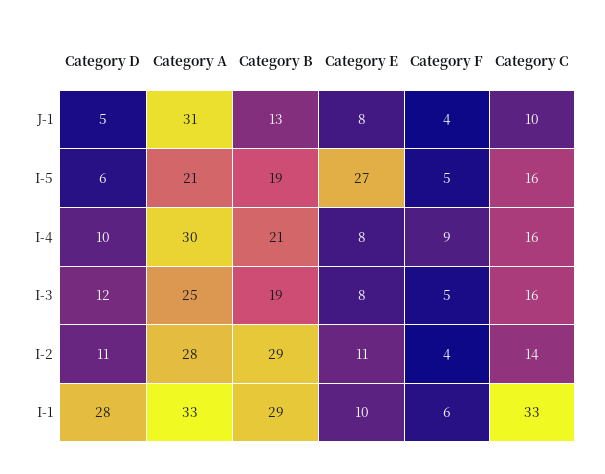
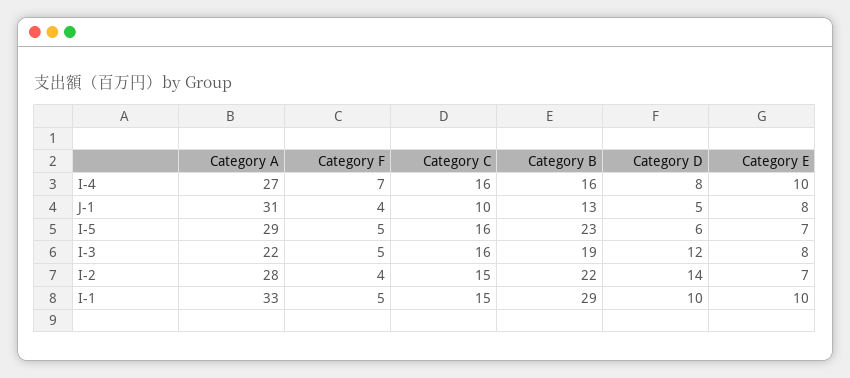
Category A, I-5: 21 -> 29
Category B, I-5: 19 -> 23
Category E, I-5: 27 -> 7
Category D, I-4: 10 -> 8
Category A, I-4: 30 -> 27
Category B, I-4: 21 -> 16
Category E, I-4: 8 -> 10
Category F, I-4: 9 -> 7
Category A, I-3: 25 -> 22
Category D, I-2: 11 -> 14
Category B, I-2: 29 -> 22
Category E, I-2: 11 -> 7
Category C, I-2: 14 -> 15
Category D, I-1: 28 -> 10
Category F, I-1: 6 -> 5
Category C, I-1: 33 -> 15

